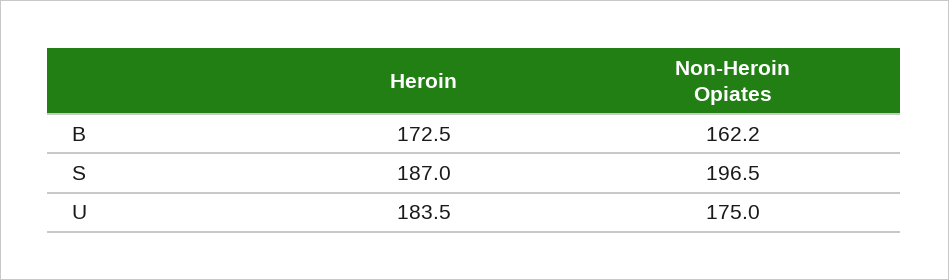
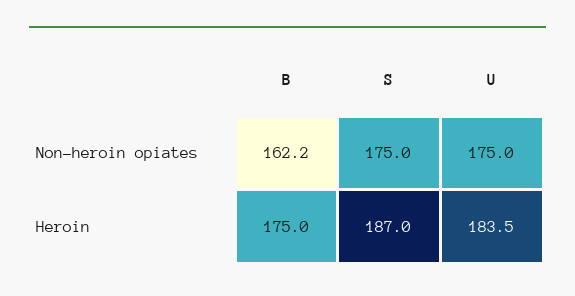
Heroin, B: 172.5 -> 175
Non-Heroin Opiates, S: 196.5 -> 175

